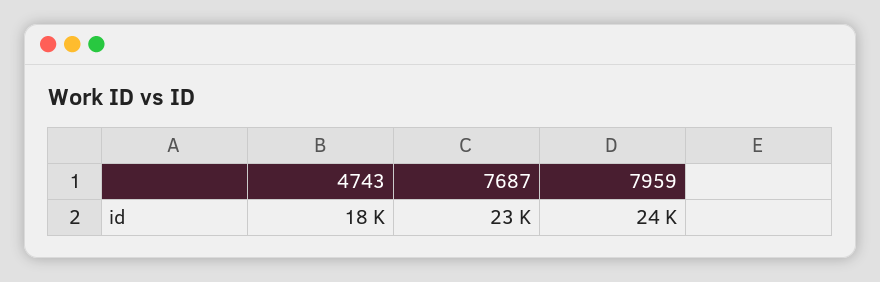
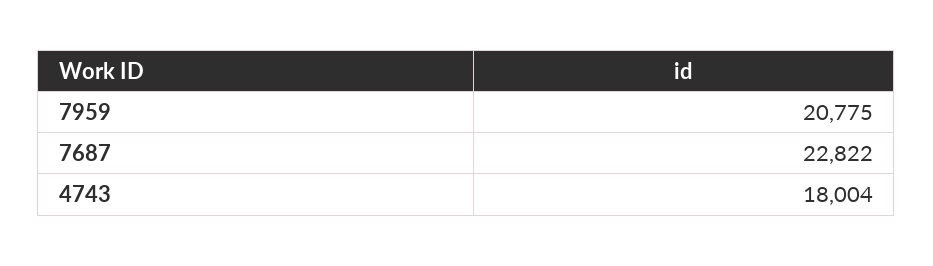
7959: 24000 -> 20775

